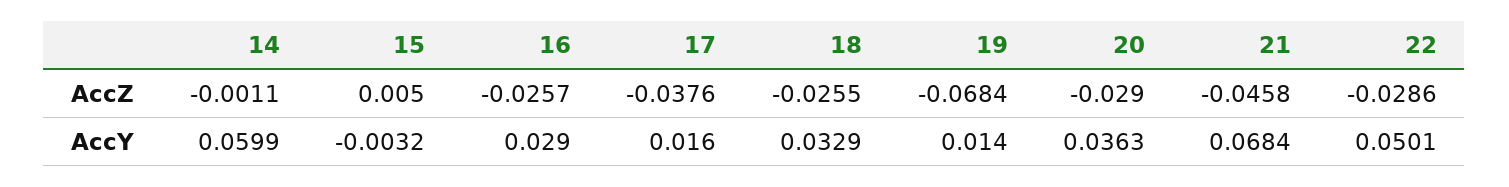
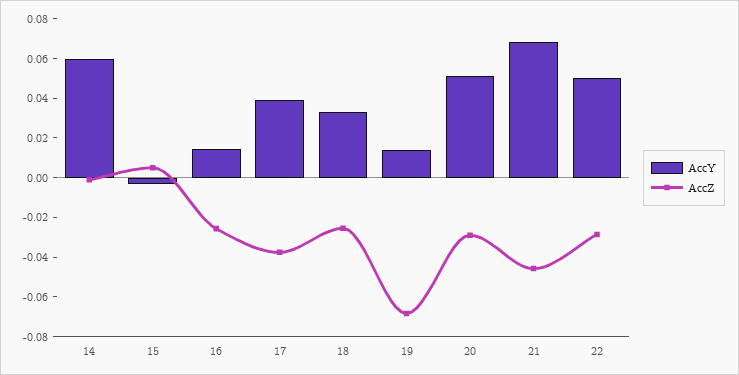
AccY, 16: 0.029 -> 0.015
AccY, 17: 0.016 -> 0.04
AccY, 20: 0.0363 -> 0.05

